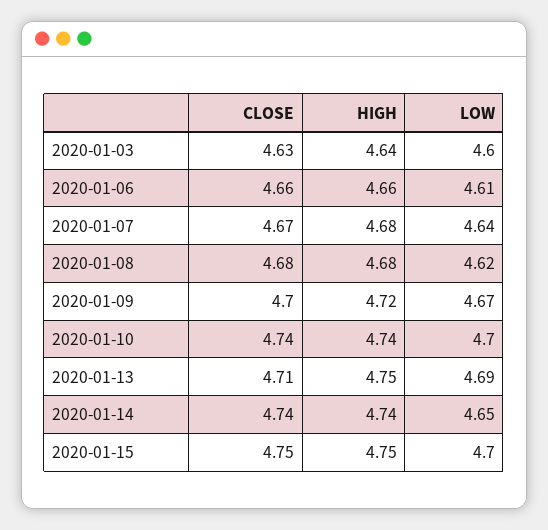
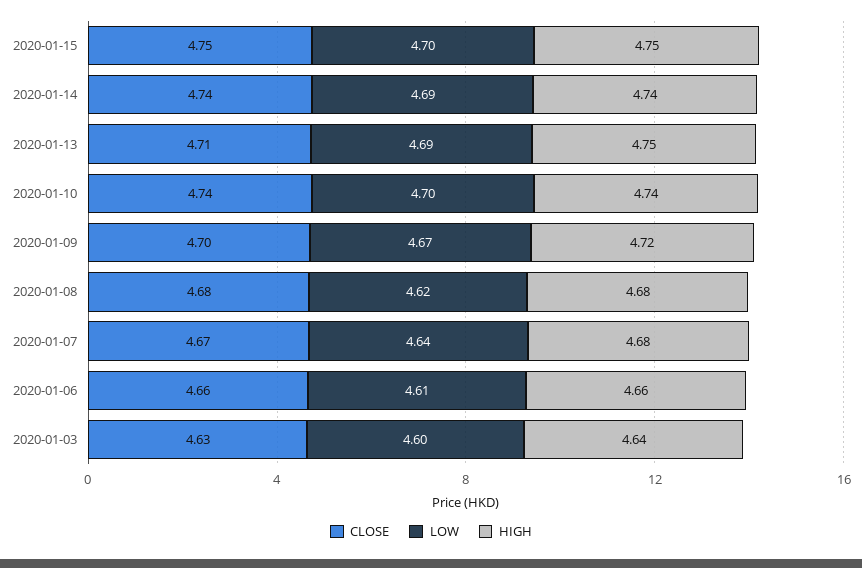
LOW, 2020-01-14: 4.65 -> 4.69

